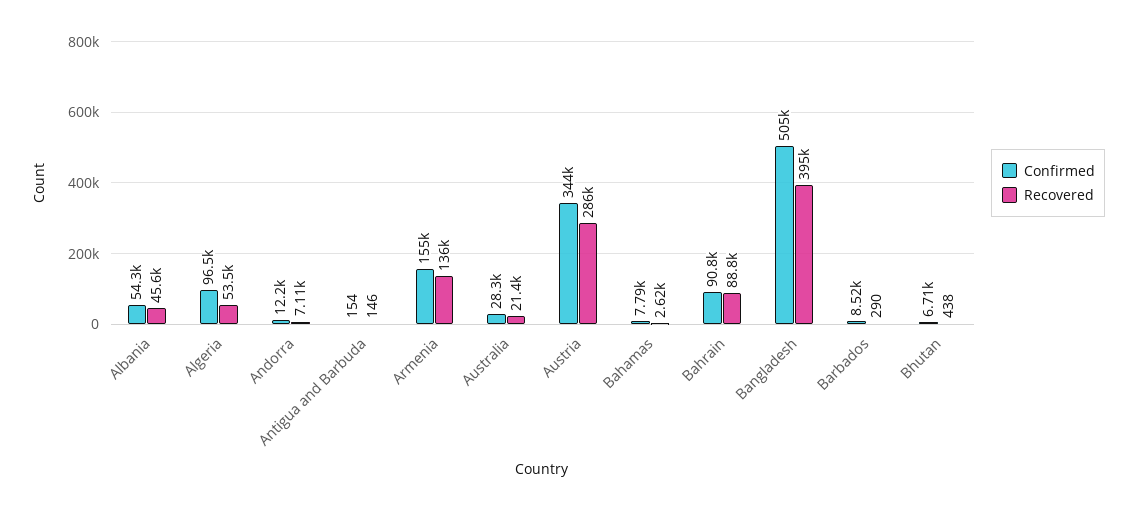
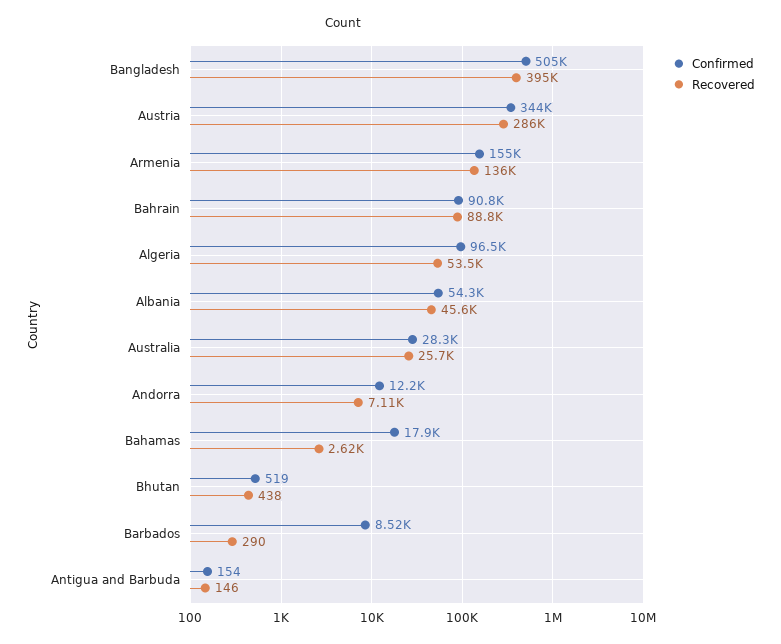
Recovered, Australia: 21400 -> 25700
Confirmed, Bahamas: 7790 -> 17900
Confirmed, Bhutan: 6710 -> 519

